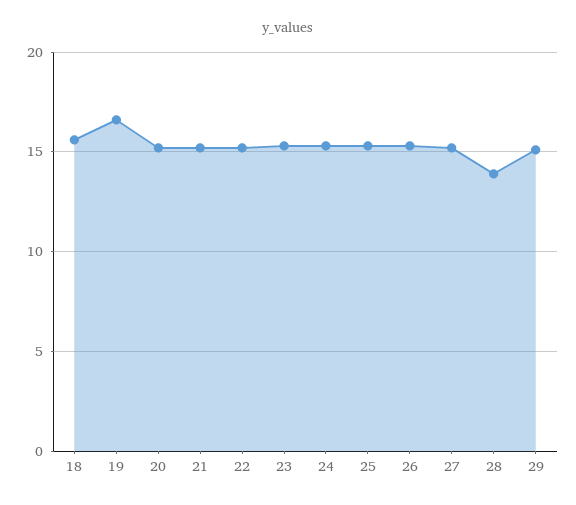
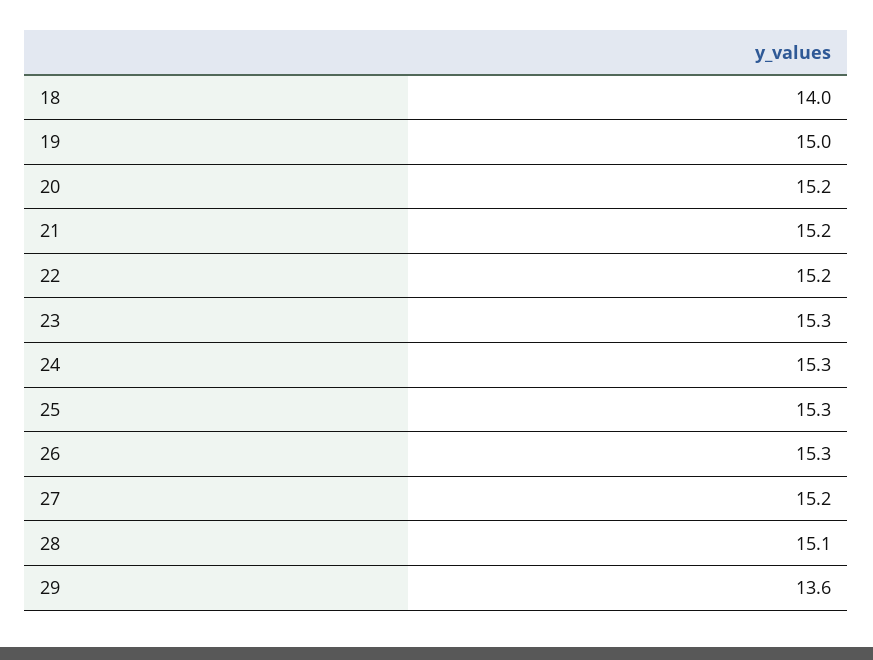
18: 15.5 -> 14
19: 16.5 -> 15
28: 14 -> 15.1
29: 15 -> 13.6

